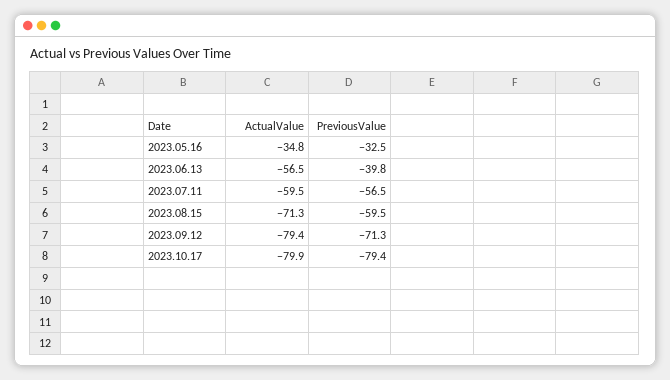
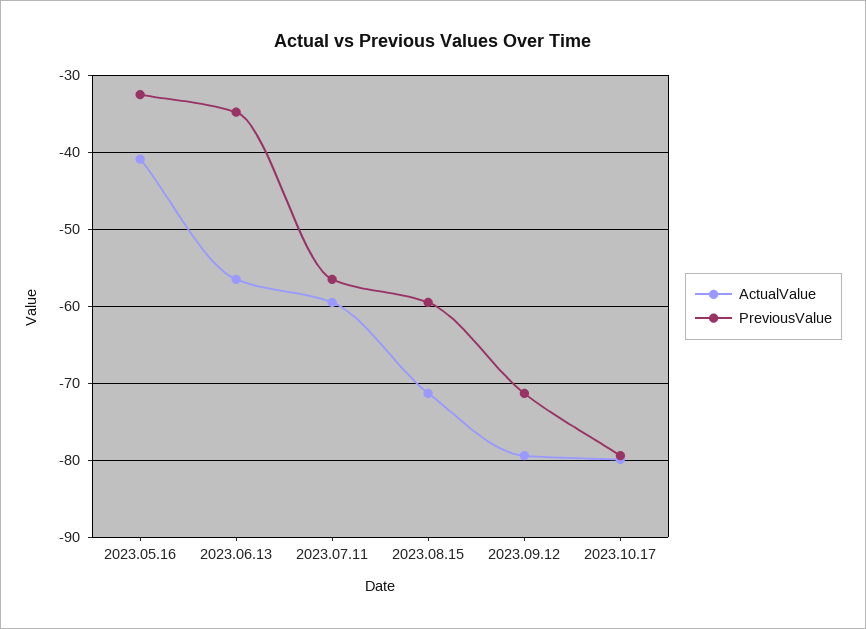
ActualValue, 2023.05.16: -34.8 -> -41
PreviousValue, 2023.06.13: -39.8 -> -35

